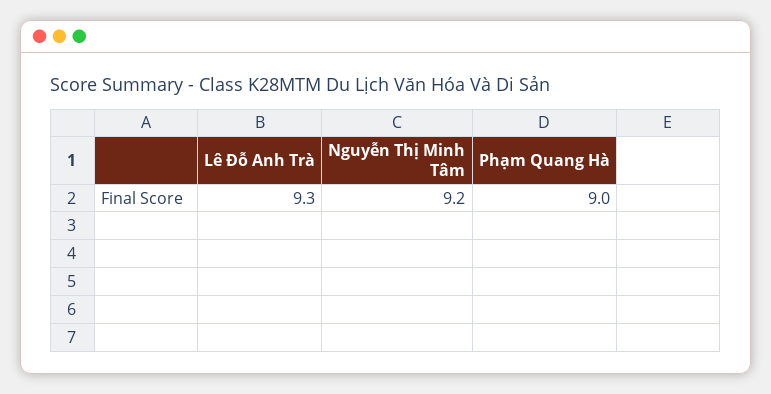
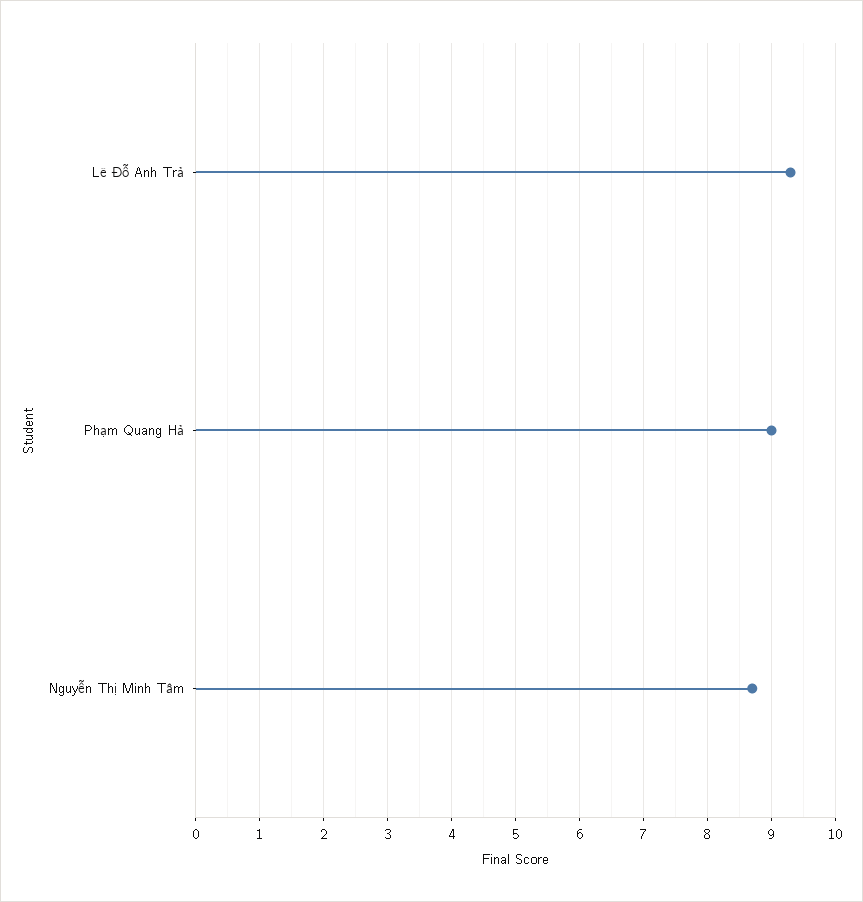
Nguyễn Thị Minh Tâm: 9.2 -> 8.7

